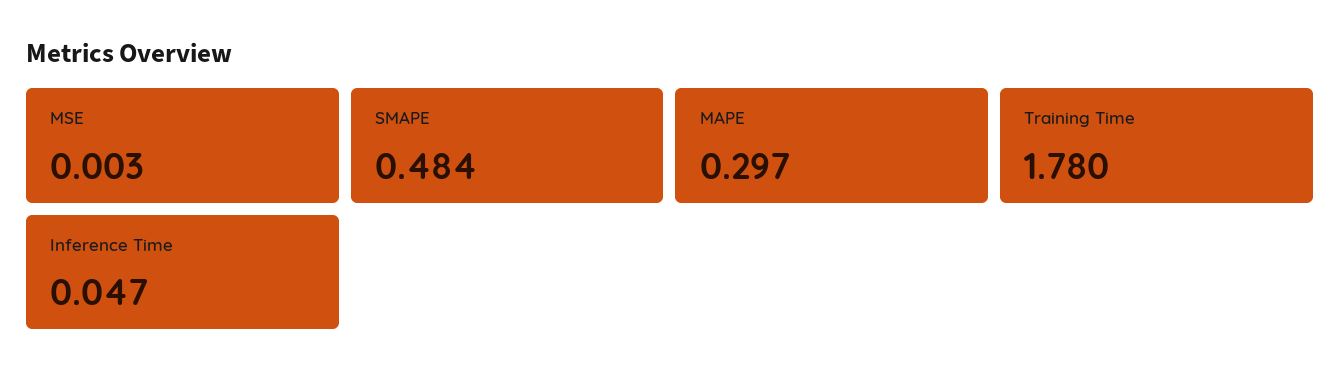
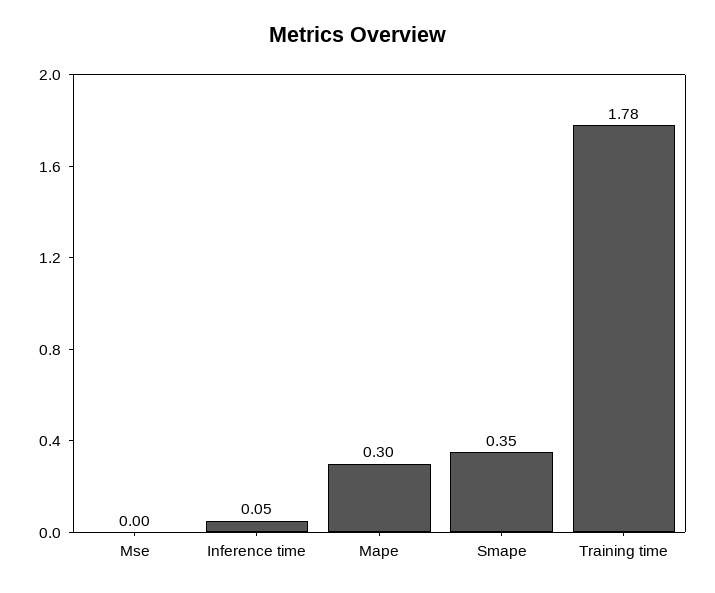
SMAPE: 0.484 -> 0.35

